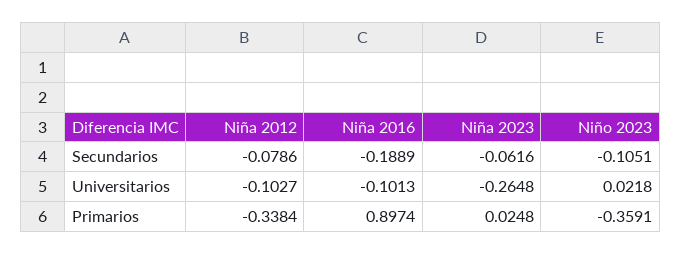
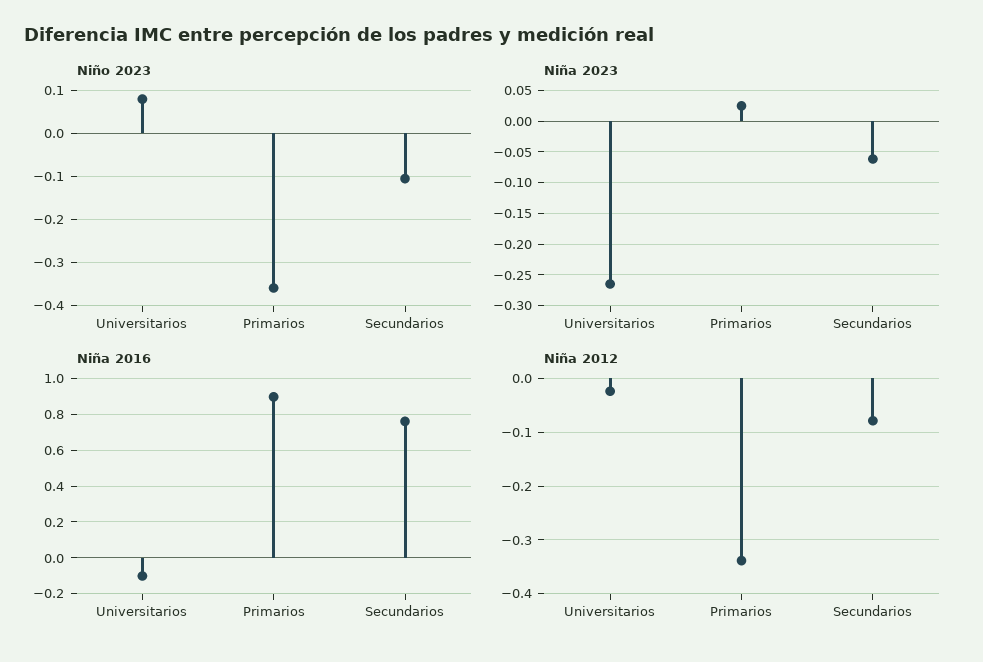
Niña 2016, Secundarios: -0.1889 -> 0.75
Niña 2012, Universitarios: -0.1027 -> -0.02
Niño 2023, Universitarios: 0.0218 -> 0.08

